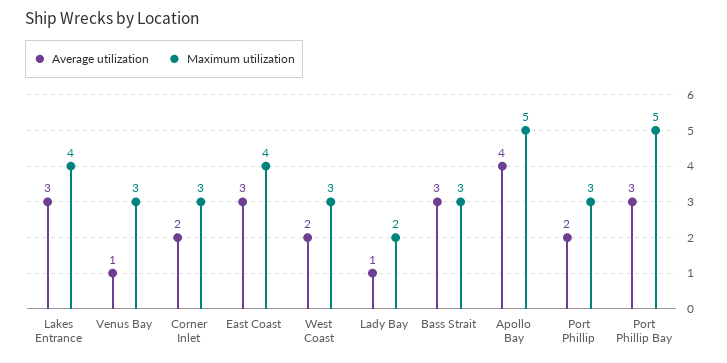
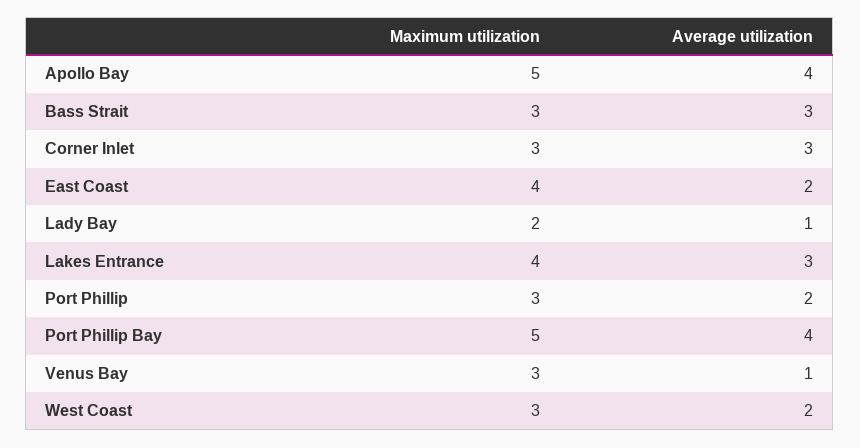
Average utilization, Corner Inlet: 2 -> 3
Average utilization, East Coast: 3 -> 2
Average utilization, Port Phillip Bay: 3 -> 4

